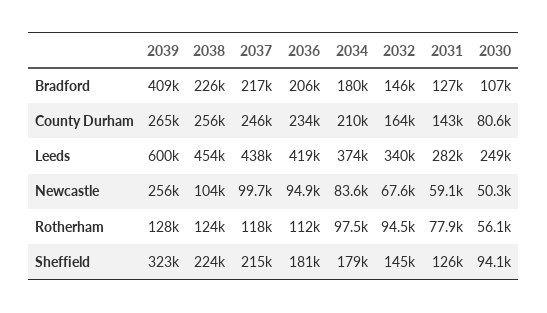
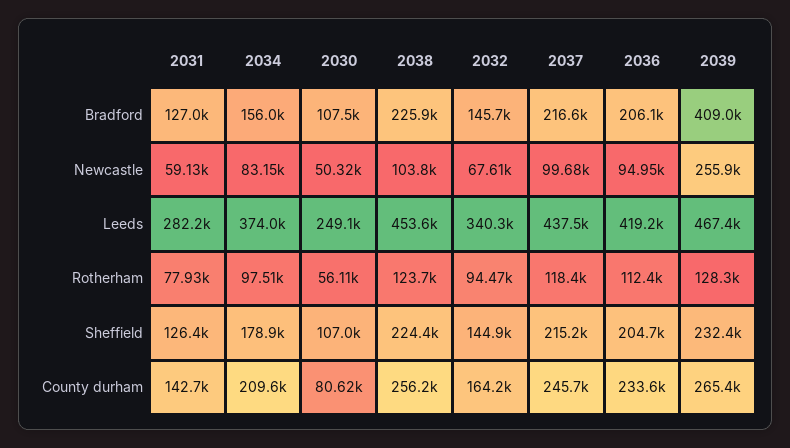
2034, Bradford: 180000 -> 156000
2039, Leeds: 600000 -> 467400
2034, Newcastle: 83600 -> 83150
2039, Sheffield: 323000 -> 232400
2036, Sheffield: 181000 -> 204700
2030, Sheffield: 94100 -> 107000

